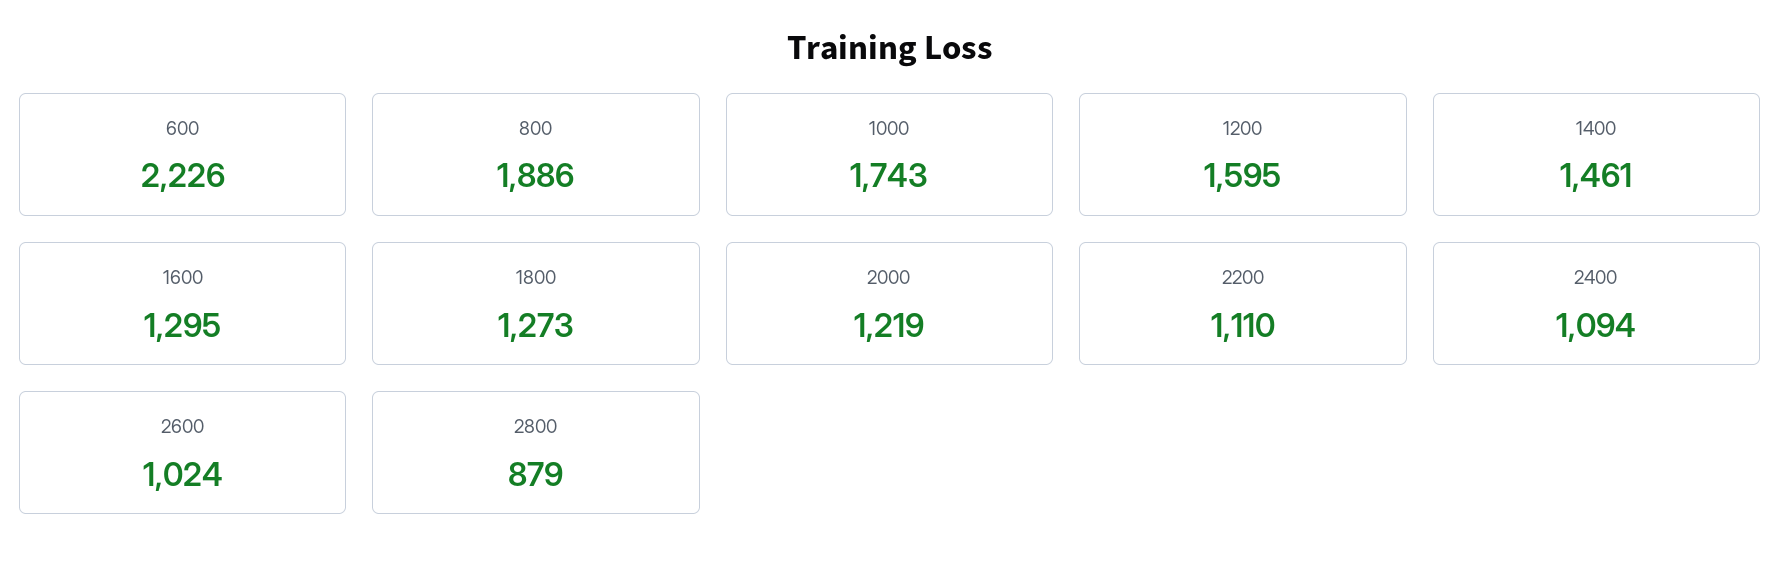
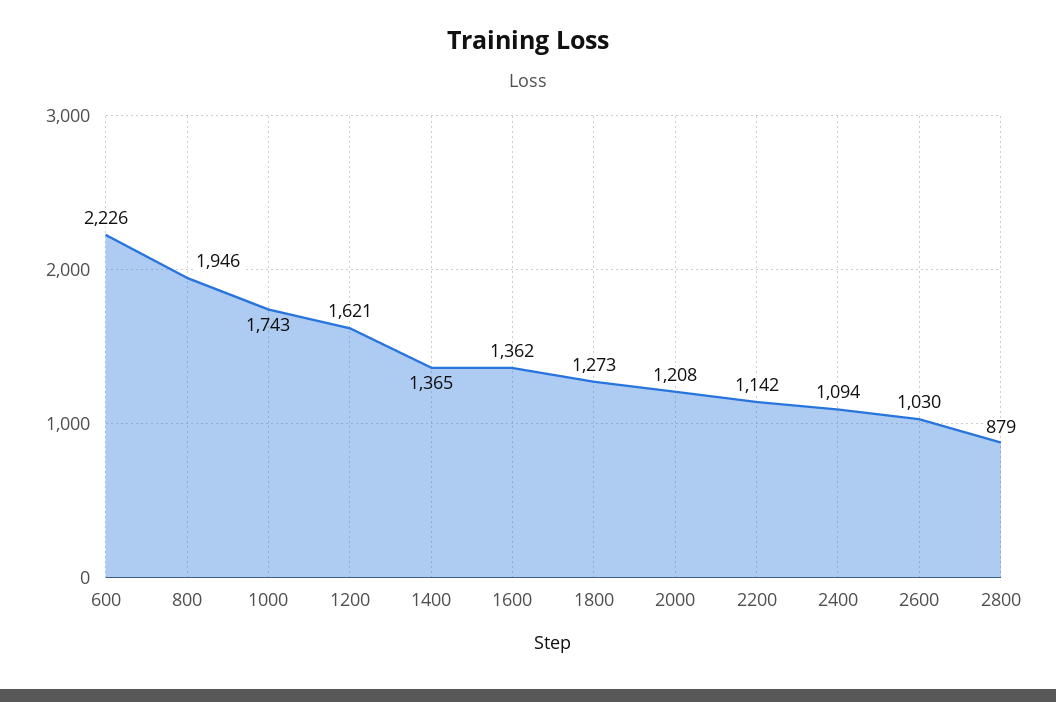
800: 1886 -> 1946
1200: 1595 -> 1621
1400: 1461 -> 1365
1600: 1295 -> 1362
2000: 1219 -> 1208
2200: 1110 -> 1142
2600: 1024 -> 1030

